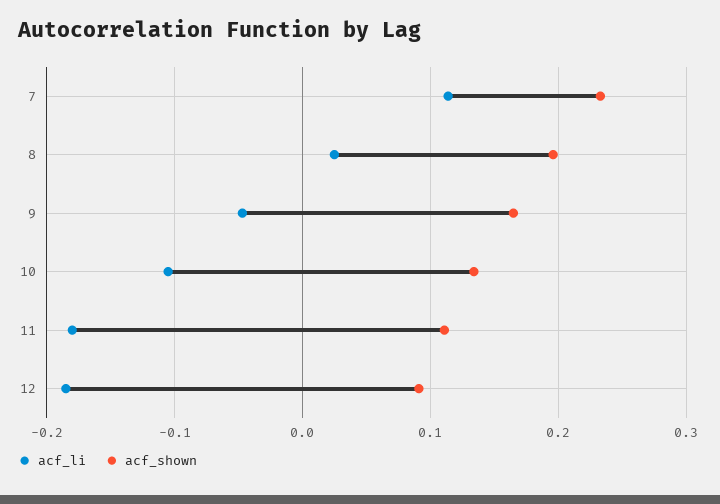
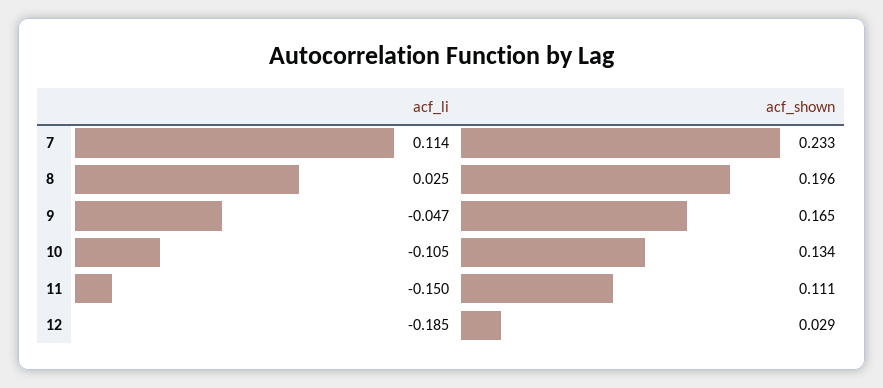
acf_li, 11: -0.18 -> -0.15
acf_shown, 12: 0.09 -> 0.029

